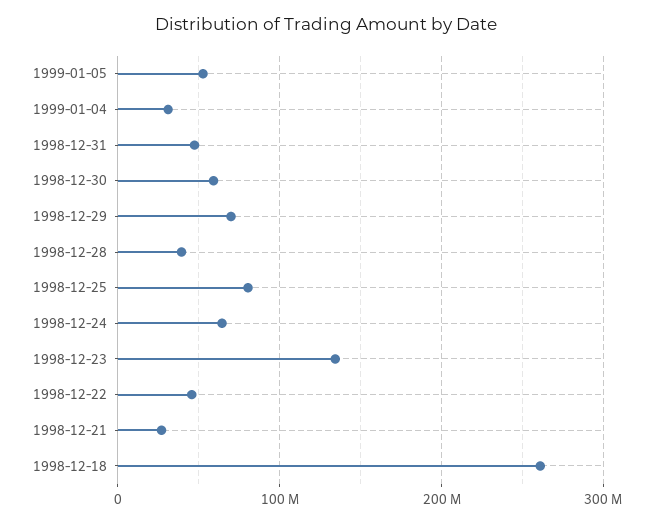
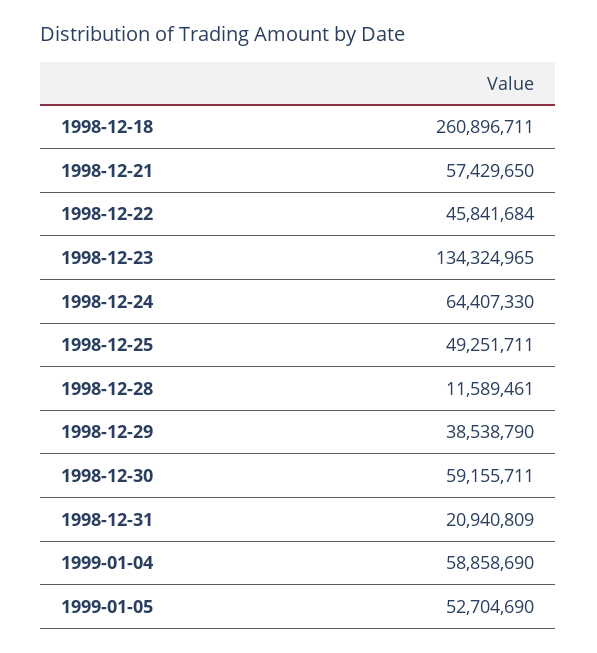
1999-01-04: 30000000 -> 58858690
1998-12-31: 50000000 -> 20940809
1998-12-29: 70000000 -> 38538790
1998-12-28: 40000000 -> 11589461
1998-12-25: 80000000 -> 49251711
1998-12-21: 30000000 -> 57429650

